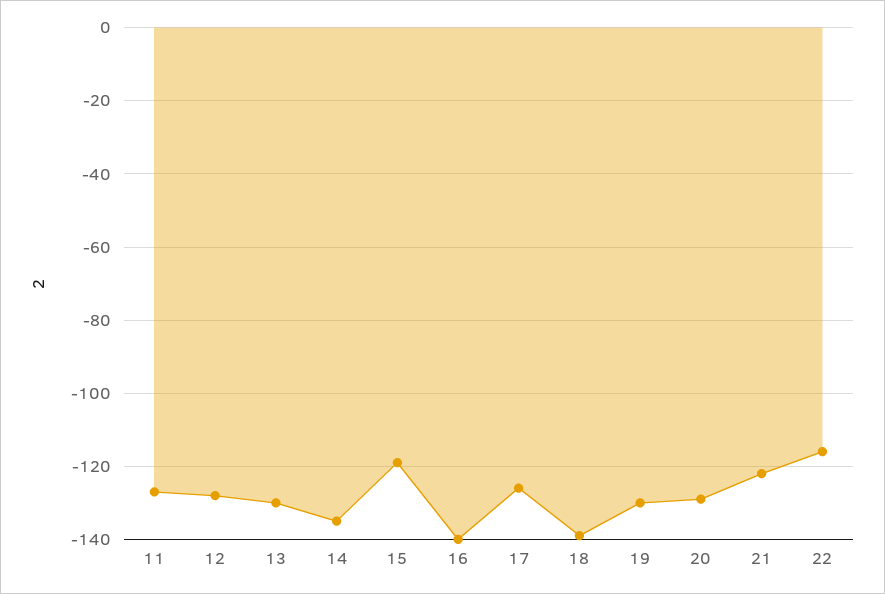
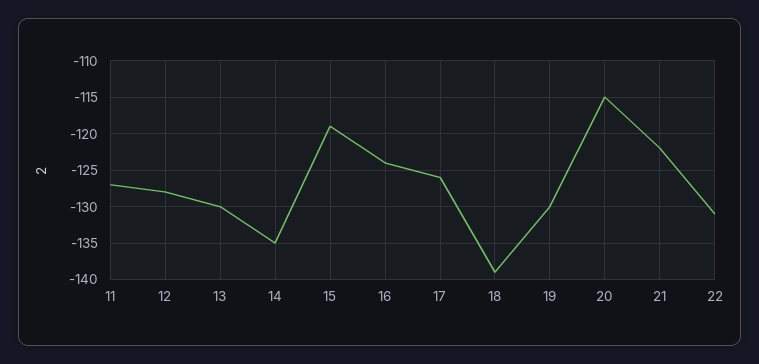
16: -140 -> -124
20: -130 -> -115
22: -115 -> -131

